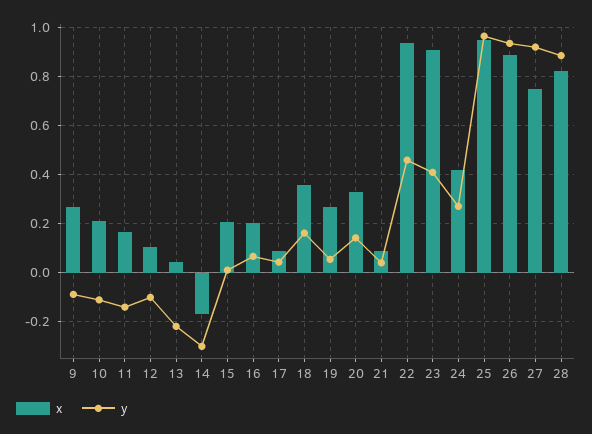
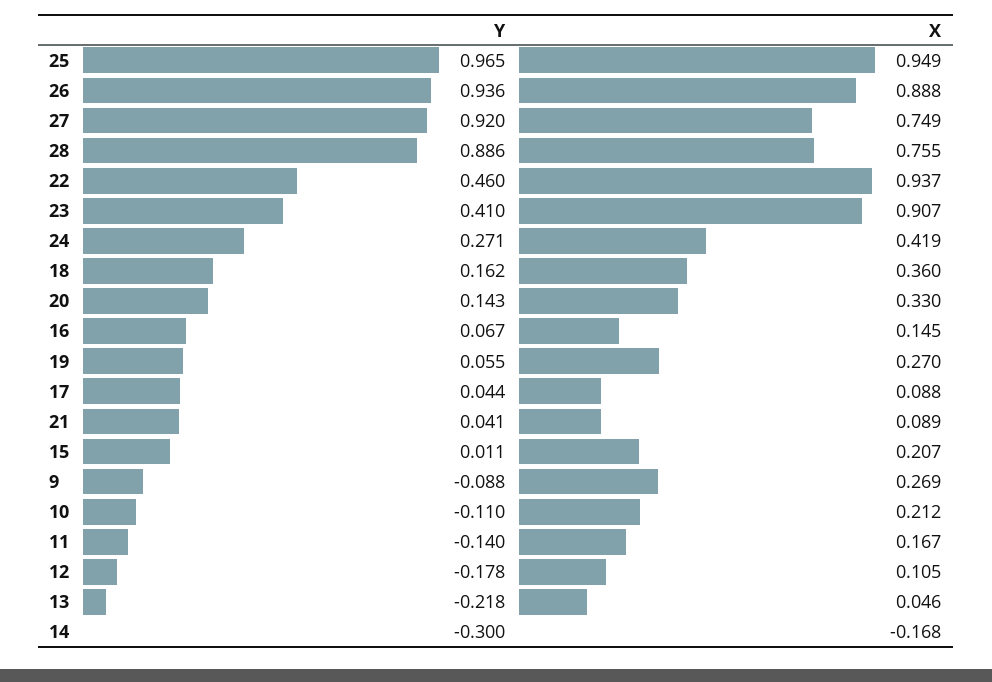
y, 12: -0.1 -> -0.178
x, 16: 0.2 -> 0.145
x, 28: 0.825 -> 0.755

